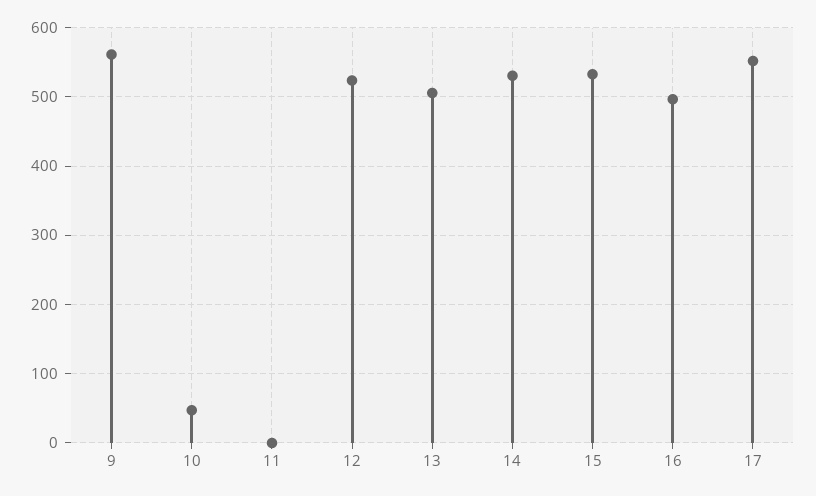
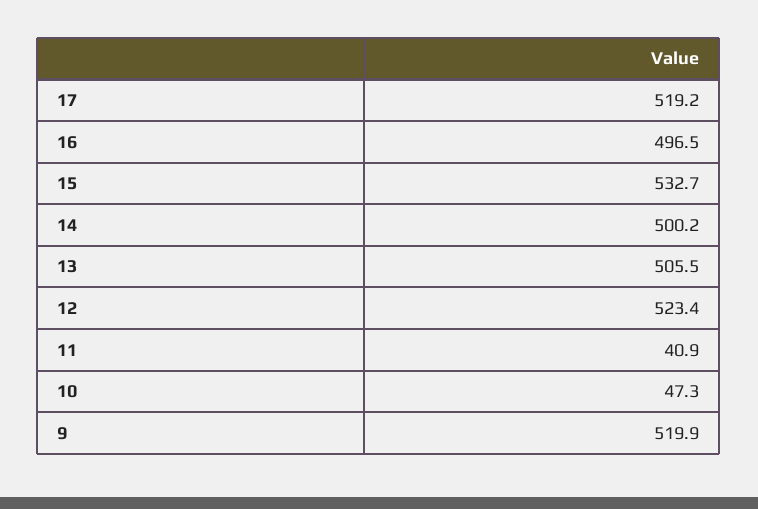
9: 560 -> 519.9
11: 0 -> 40.9
14: 530 -> 500.2
17: 550 -> 519.2

